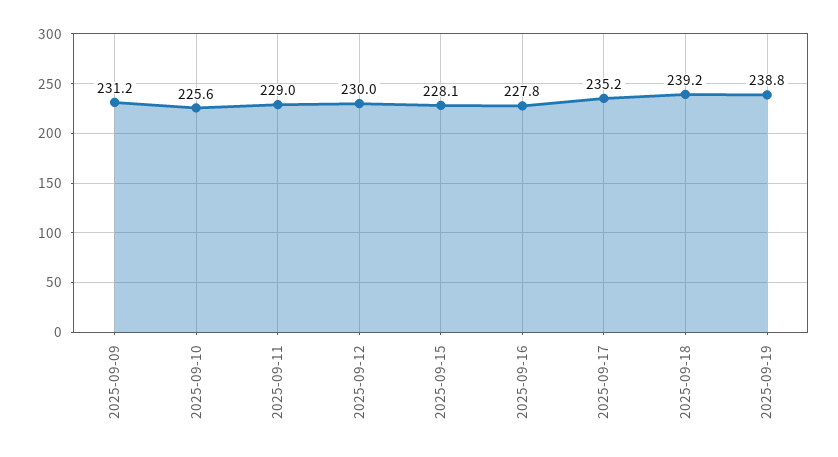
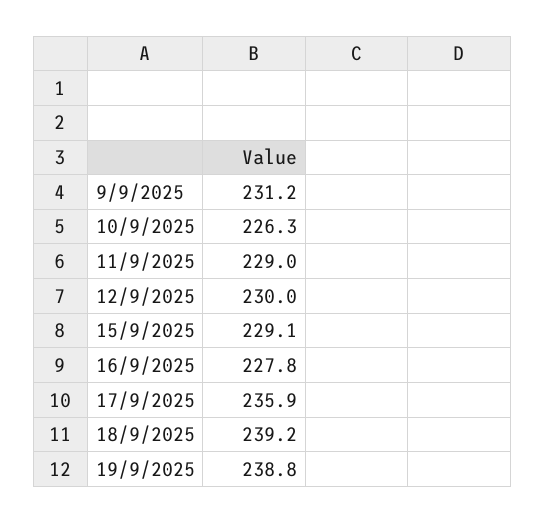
2025-09-10: 225.6 -> 226.3
2025-09-15: 228.1 -> 229.1
2025-09-17: 235.2 -> 235.9

